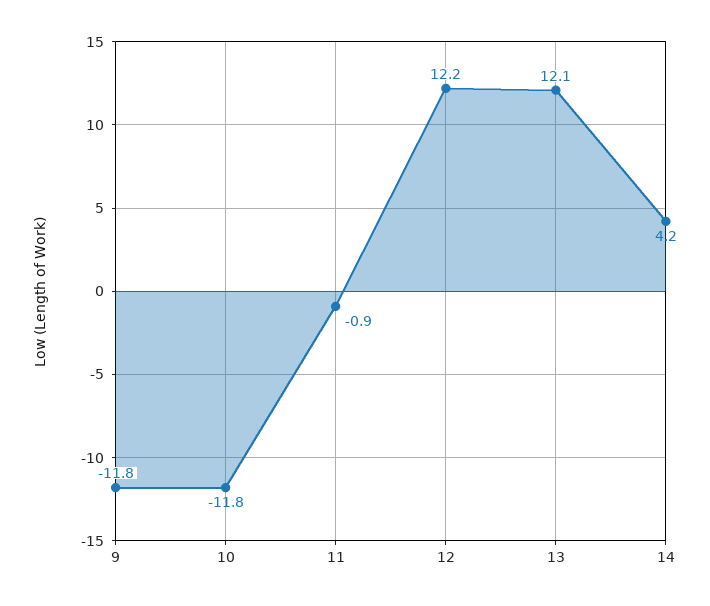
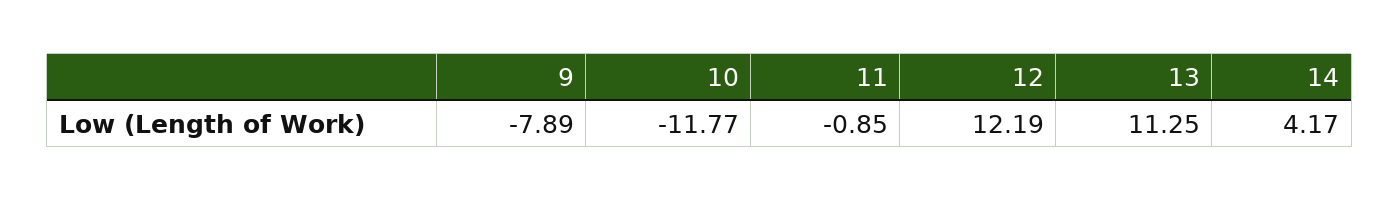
9: -11.8 -> -7.89
13: 12.1 -> 11.25

